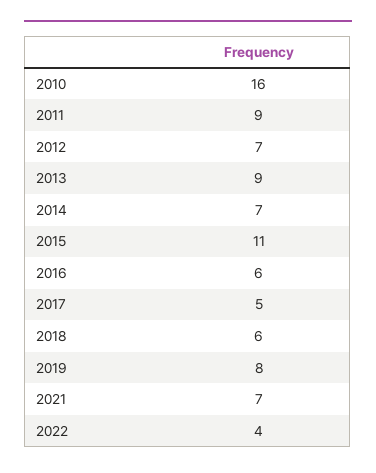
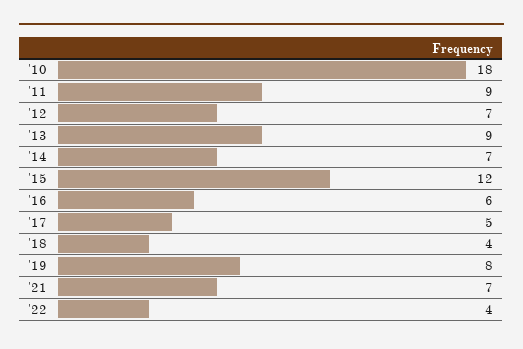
2010: 16 -> 18
2015: 11 -> 12
2018: 6 -> 4

